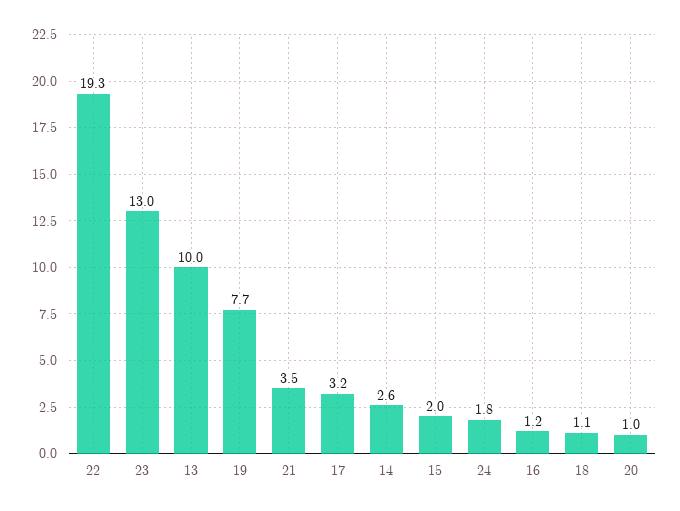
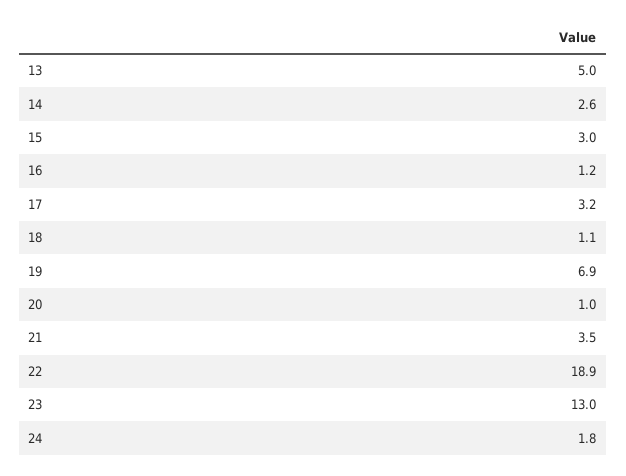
22: 19.3 -> 18.9
13: 10 -> 5
19: 7.7 -> 6.9
15: 2 -> 3

